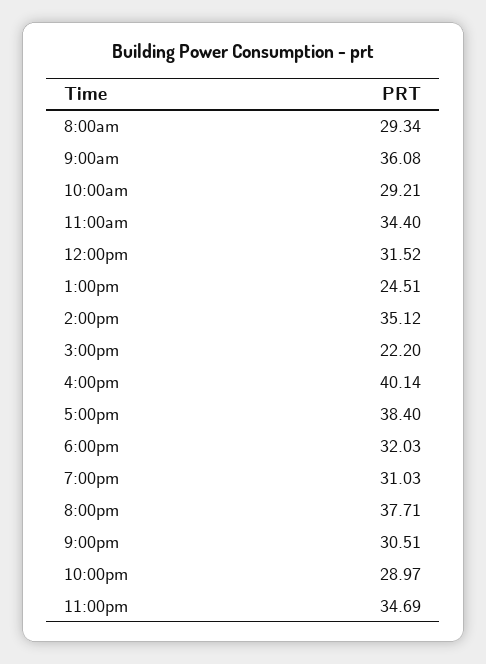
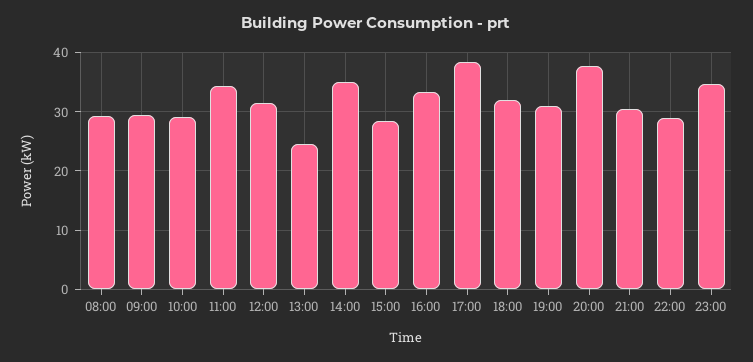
9:00am: 36.08 -> 30
3:00pm: 22.2 -> 28
4:00pm: 40.14 -> 34

